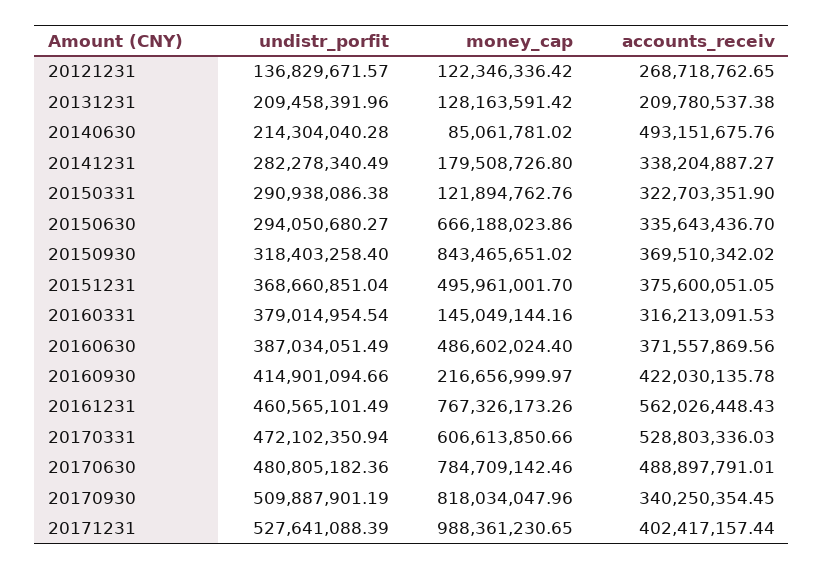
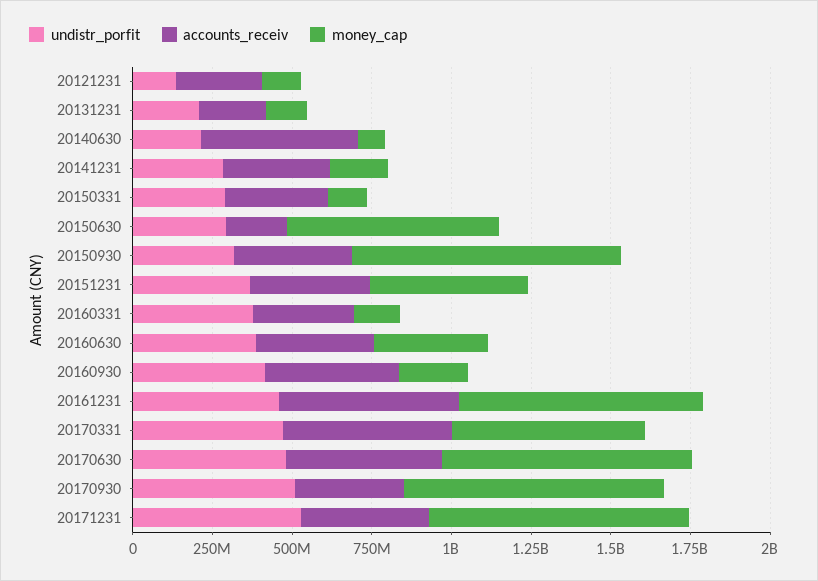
accounts_receiv, 20150630: 335643436.7 -> 200000000
money_cap, 20160630: 486602024.4 -> 350000000
money_cap, 20171231: 988361230.65 -> 800000000

